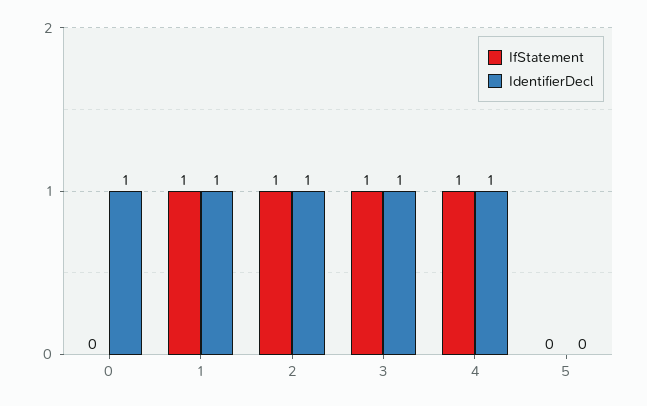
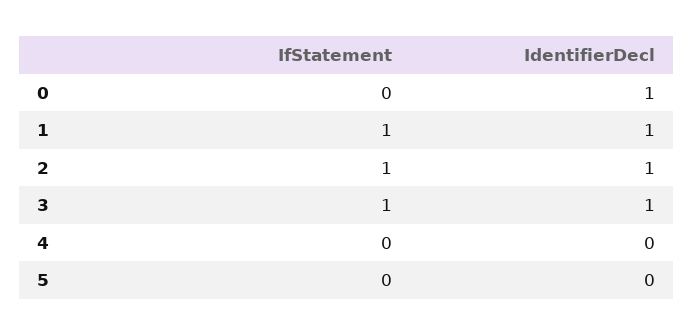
IfStatement, 4: 1 -> 0
IdentifierDecl, 4: 1 -> 0

